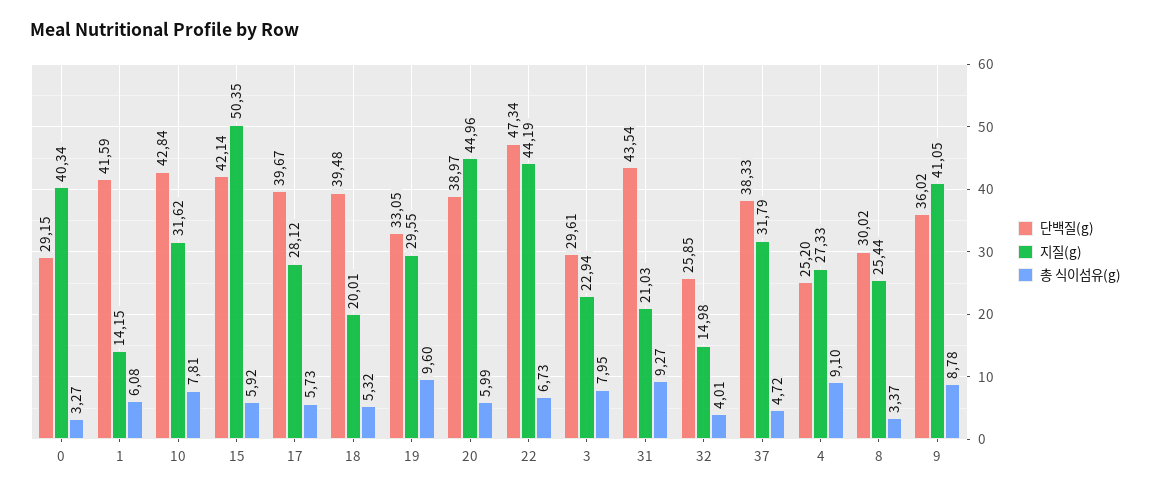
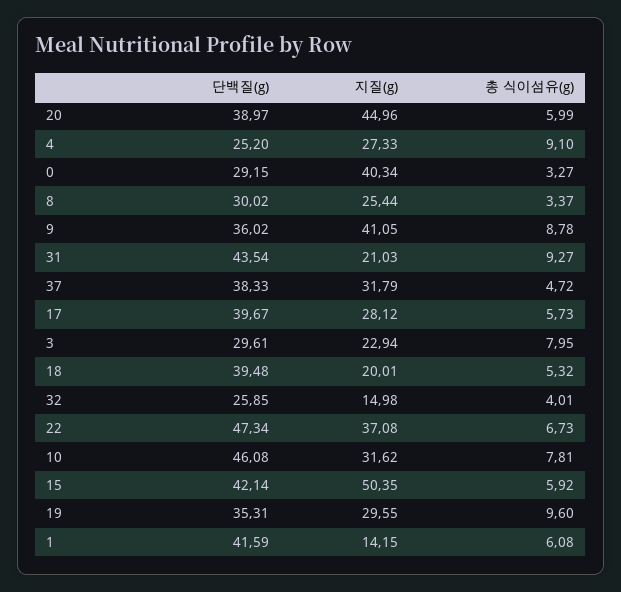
단백질(g), 10: 42.84 -> 46.08
단백질(g), 19: 33.05 -> 35.31
지질(g), 22: 44.19 -> 37.08

